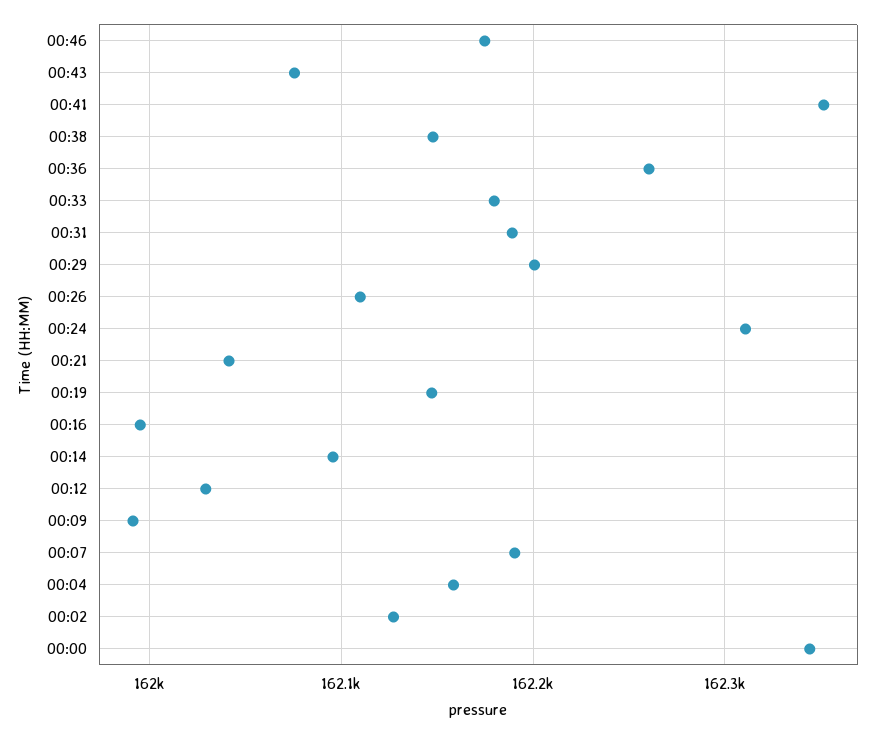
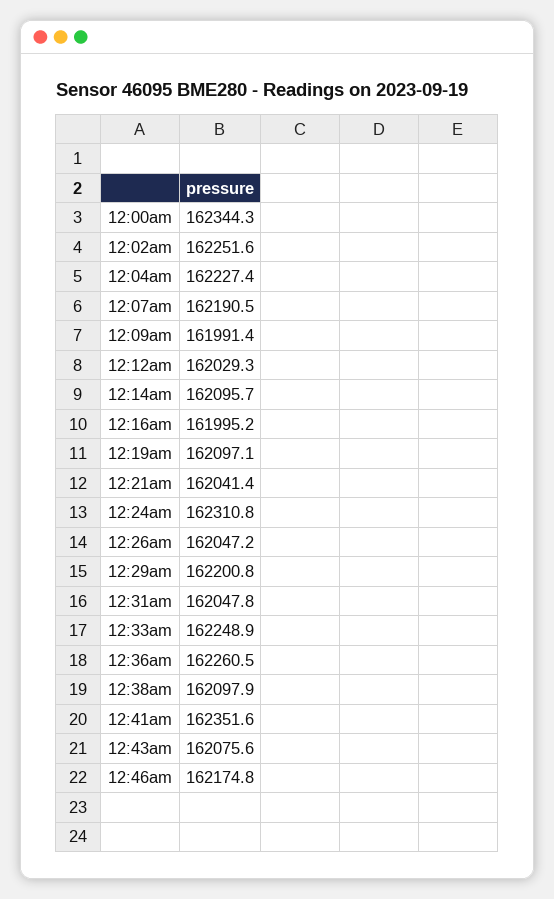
00:38: 162150 -> 162097.9
00:33: 162180 -> 162248.9
00:31: 162190 -> 162047.8
00:26: 162110 -> 162047.2
00:19: 162150 -> 162097.1
00:04: 162160 -> 162227.4
00:02: 162130 -> 162251.6

